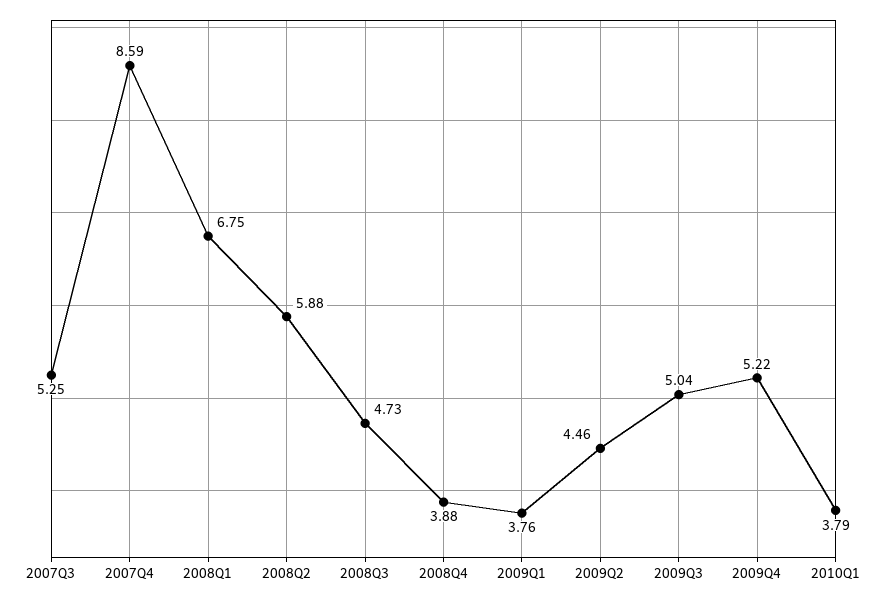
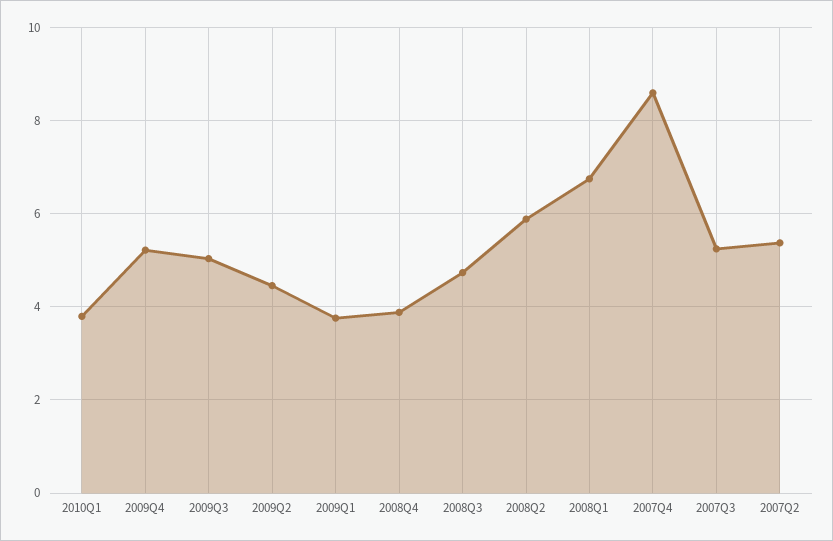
2007Q2: none -> 5.4

